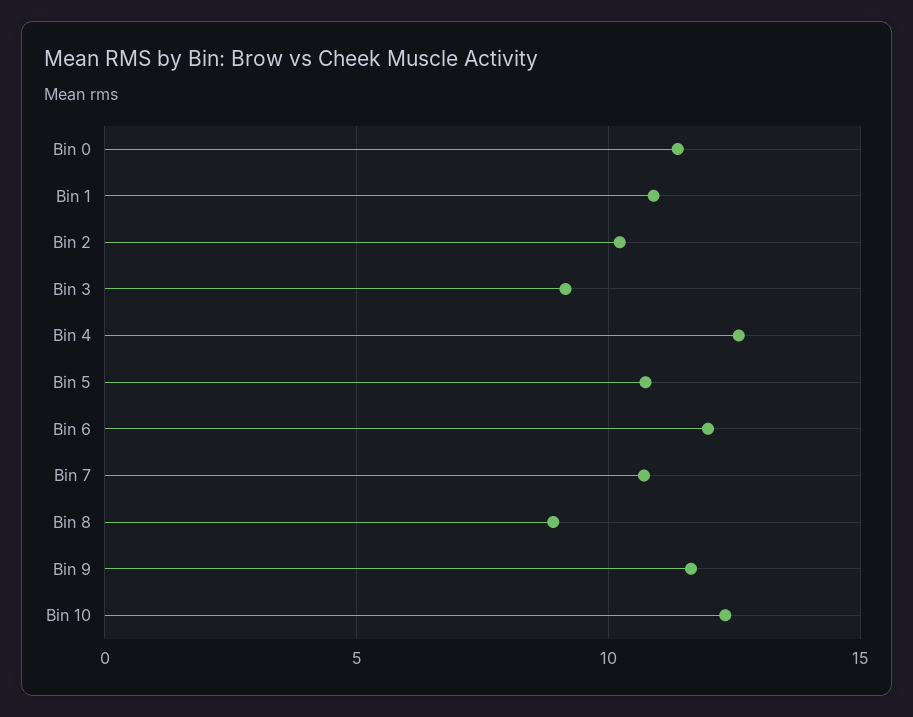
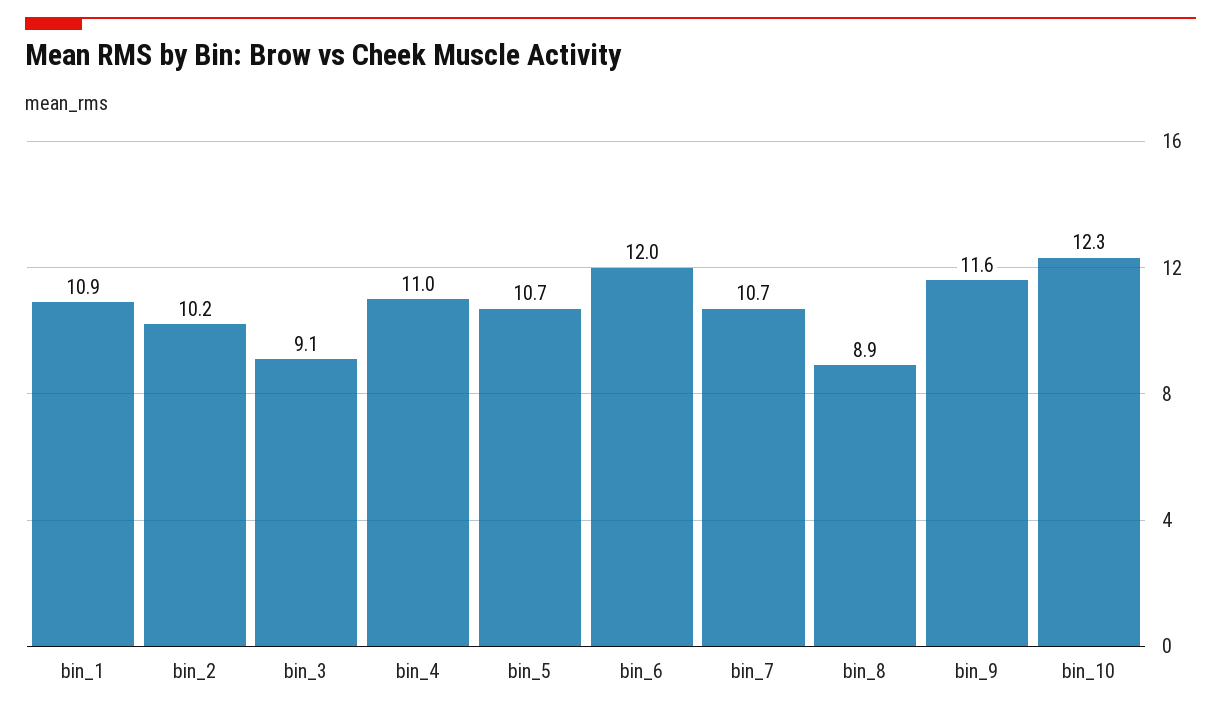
Bin 0: 11.5 -> none
Bin 4: 12.5 -> 11

